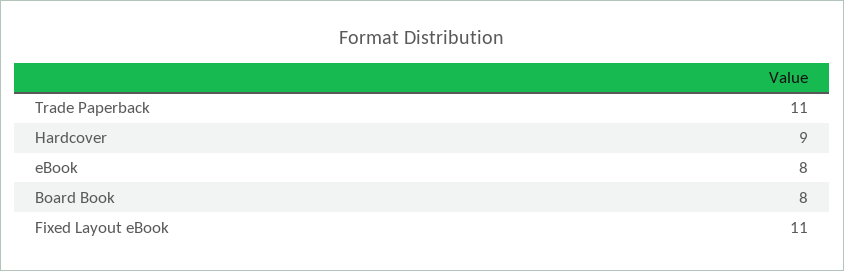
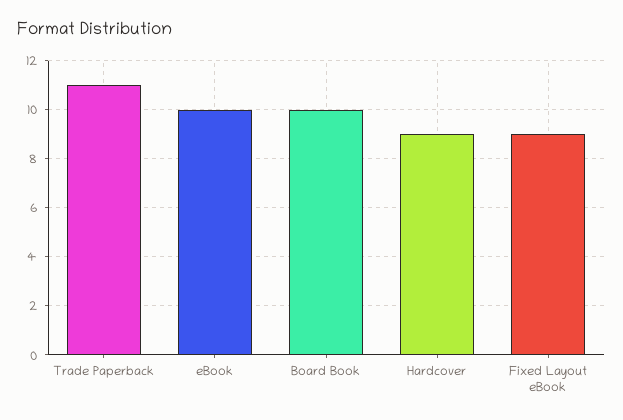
eBook: 8 -> 10
Board Book: 8 -> 10
Fixed Layout eBook: 11 -> 9

